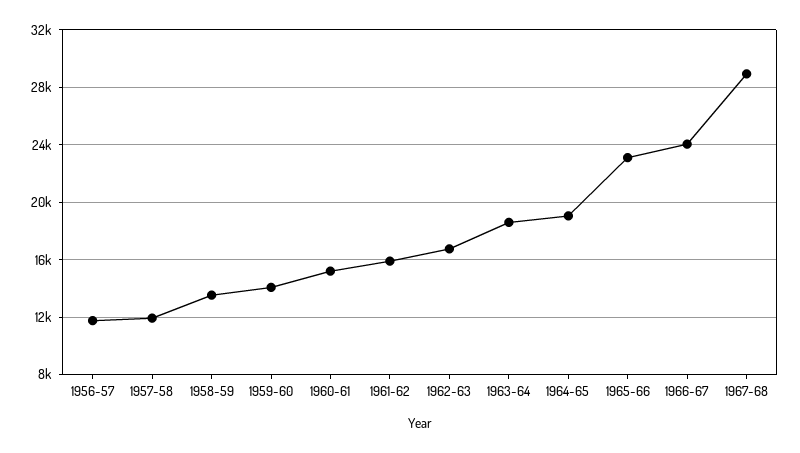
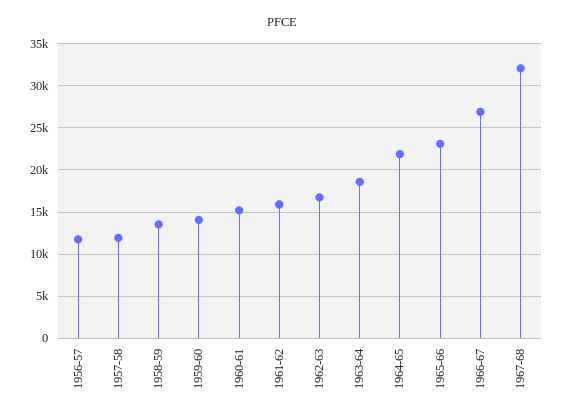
1964-65: 19000 -> 22000
1966-67: 24000 -> 27000
1967-68: 29000 -> 32000

